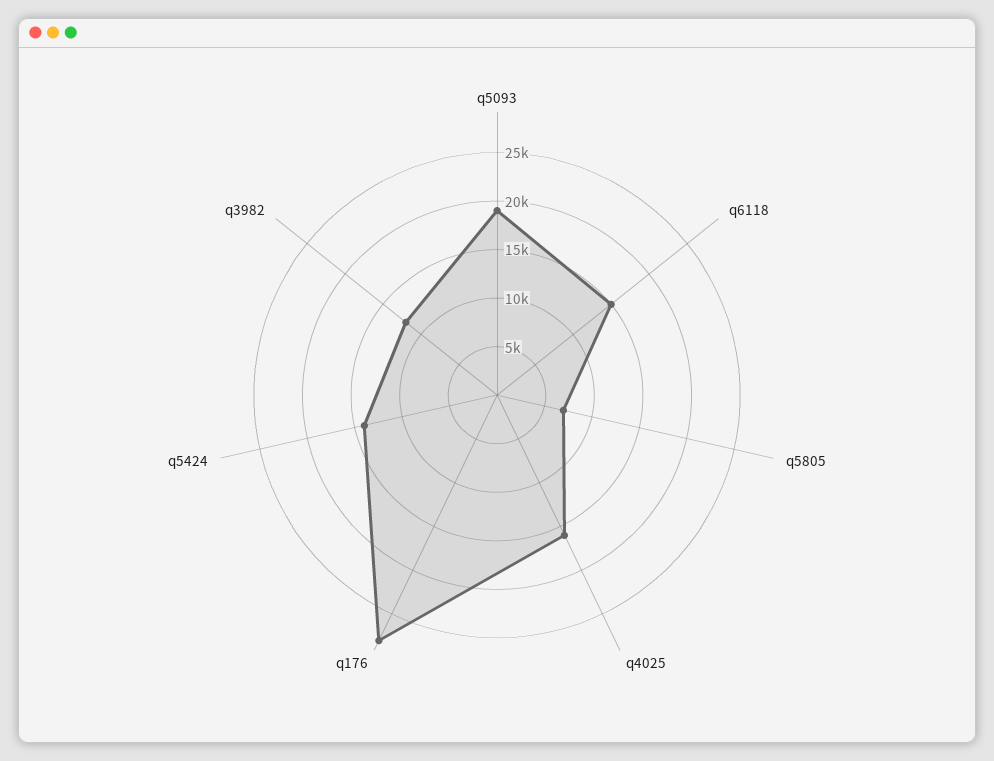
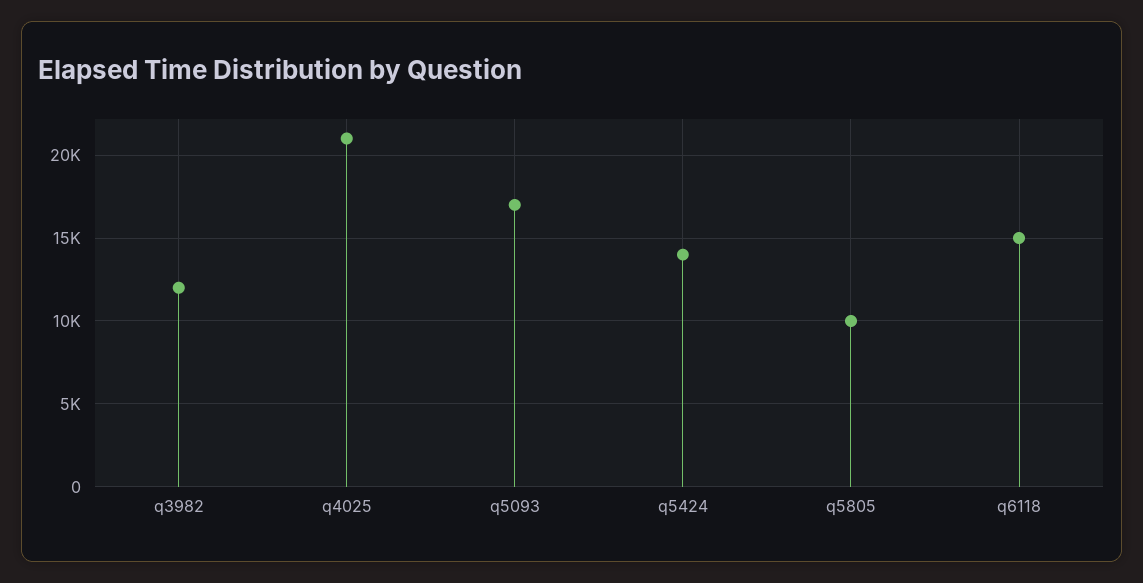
q5093: 19000 -> 17000
q5805: 7000 -> 10000
q4025: 16000 -> 21000
q176: 28000 -> none

